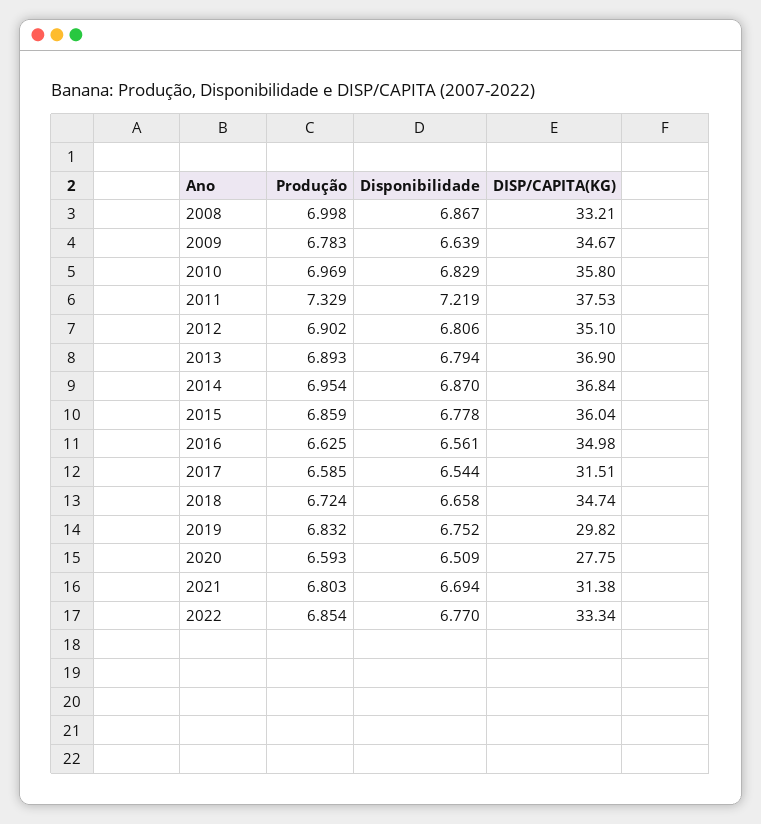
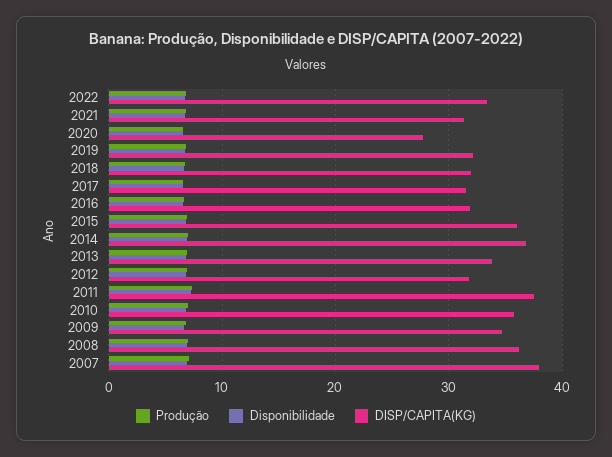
DISP/CAPITA(KG), 2008: 33.21 -> 36
DISP/CAPITA(KG), 2012: 35.1 -> 32
DISP/CAPITA(KG), 2013: 36.9 -> 34
DISP/CAPITA(KG), 2016: 34.98 -> 32
DISP/CAPITA(KG), 2018: 34.74 -> 32
DISP/CAPITA(KG), 2019: 29.82 -> 32
Produção, 2007: none -> 7
Disponibilidade, 2007: none -> 7
DISP/CAPITA(KG), 2007: none -> 38

